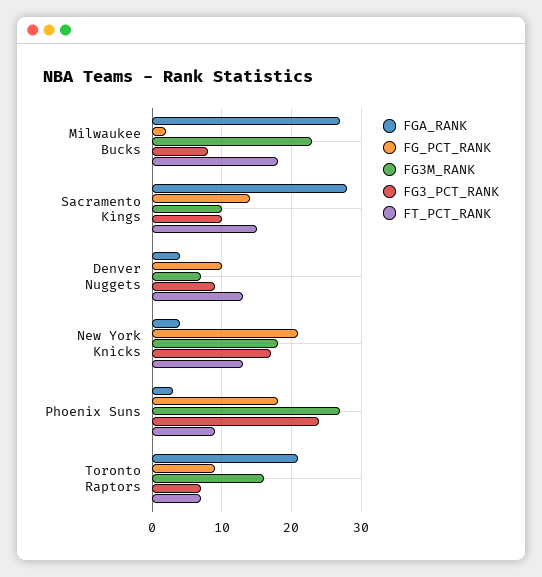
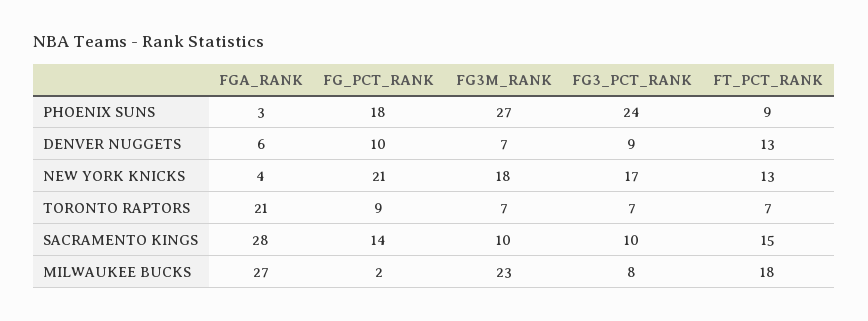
FGA_RANK, Denver Nuggets: 4 -> 6
FG3M_RANK, Toronto Raptors: 16 -> 7

